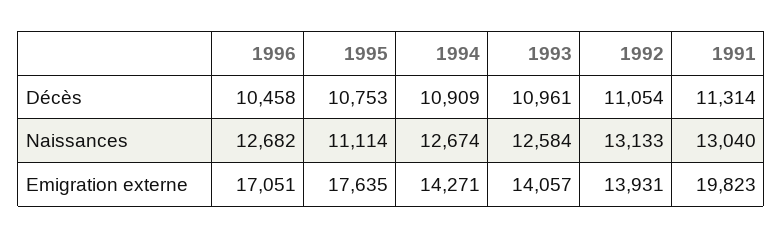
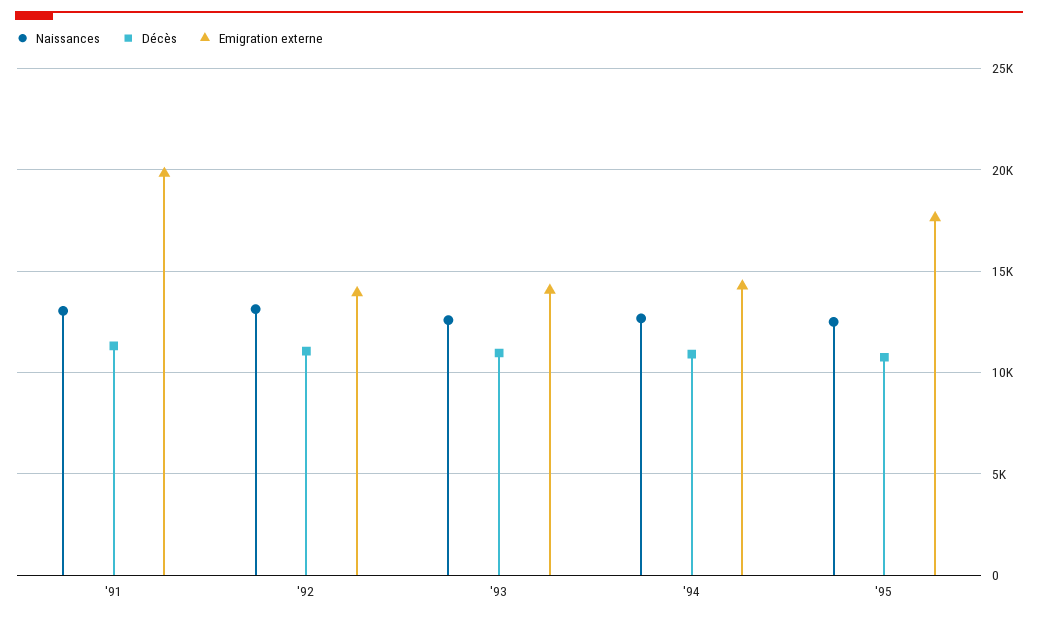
Décès, 1996: 10458 -> none
Naissances, 1996: 12682 -> none
Naissances, 1995: 11114 -> 12500
Emigration externe, 1996: 17051 -> none

